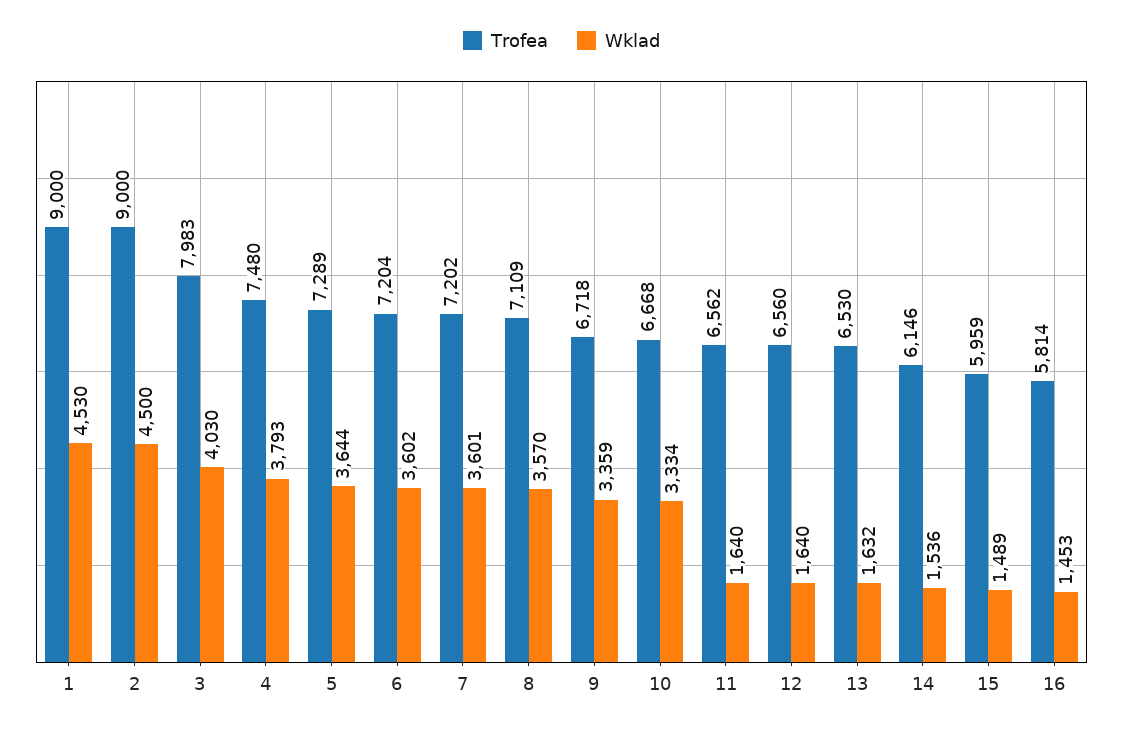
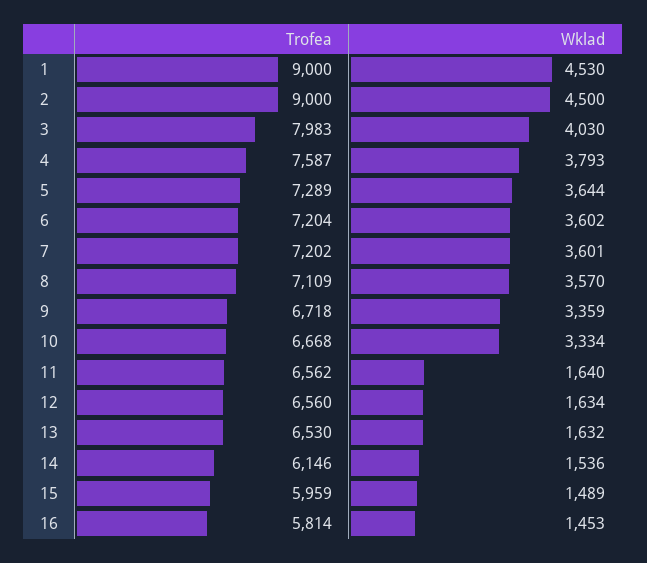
Trofea, 4: 7480 -> 7587
Wklad, 12: 1640 -> 1634

